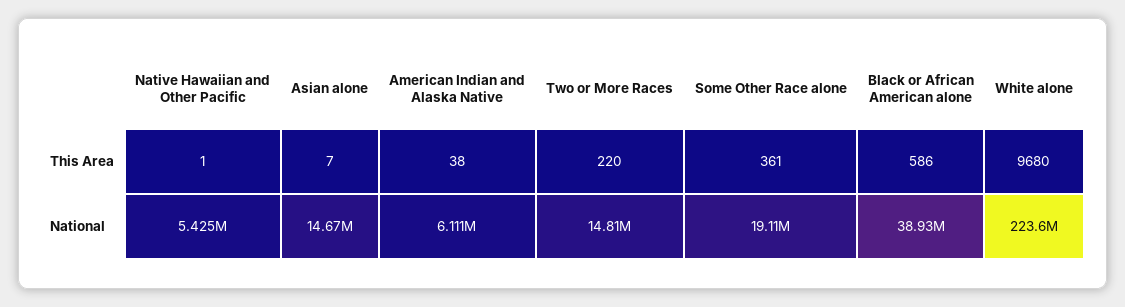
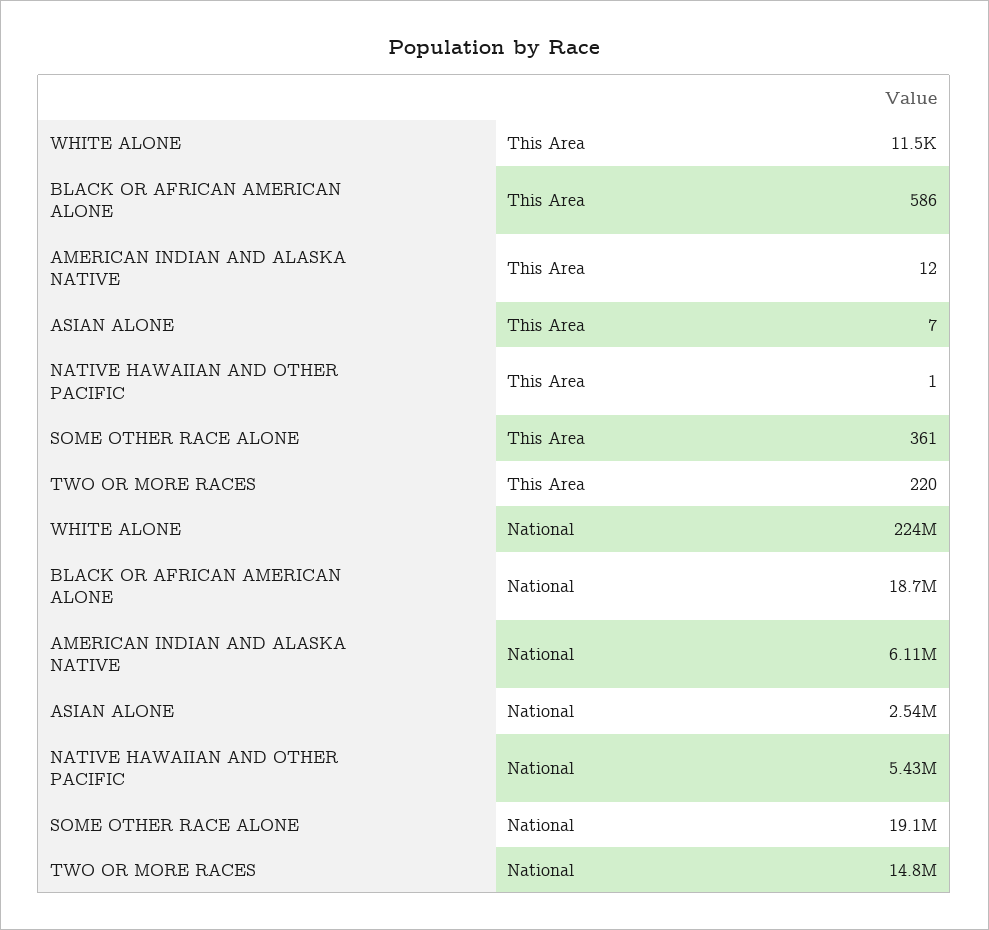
American Indian and Alaska Native, This Area: 38 -> 12
White alone, This Area: 9680 -> 11500
Asian alone, National: 14670000 -> 2540000
Black or African American alone, National: 38930000 -> 18700000

